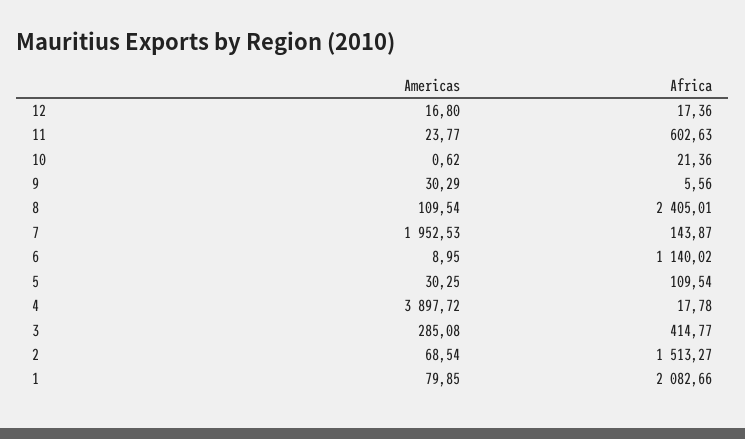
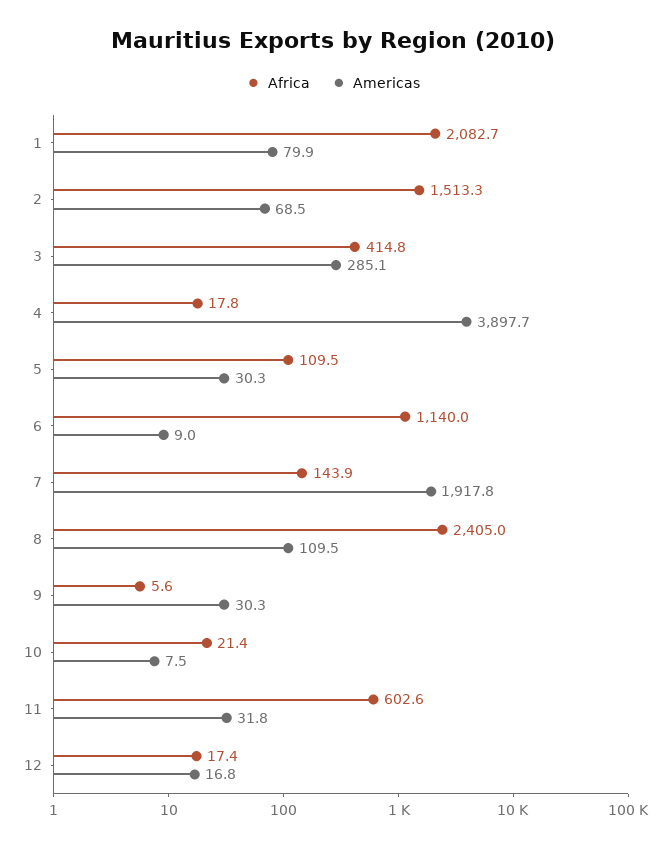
Americas, 11: 23.77 -> 31.8
Americas, 10: 0.62 -> 7.5
Americas, 7: 1952.53 -> 1917.8

